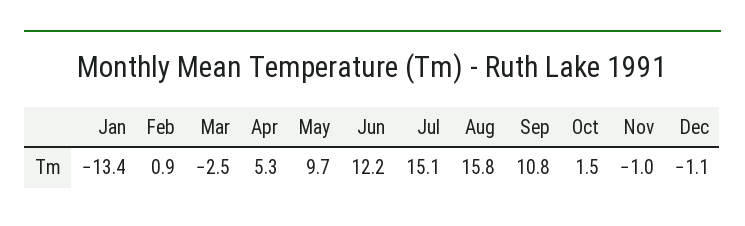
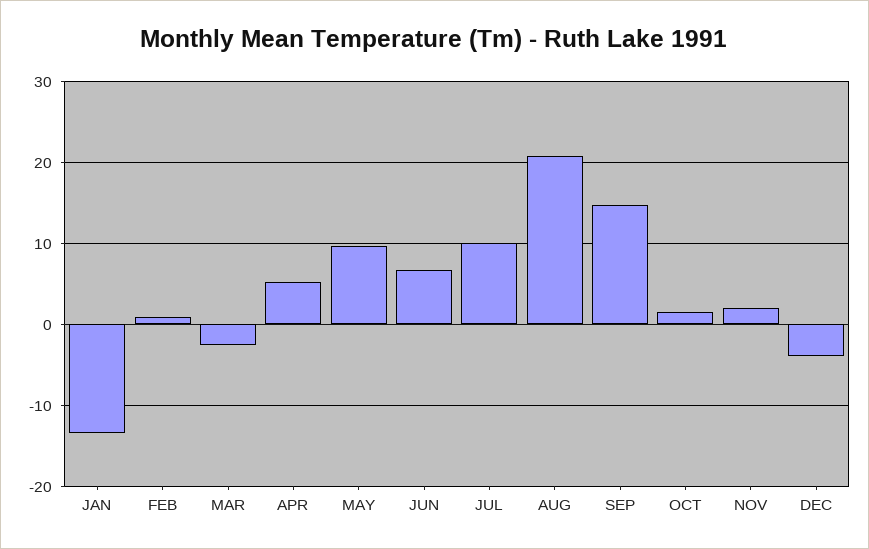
Jun: 12.2 -> 7
Jul: 15.1 -> 10
Aug: 15.8 -> 21
Sep: 10.8 -> 15
Nov: -1 -> 2
Dec: -1.1 -> -4

